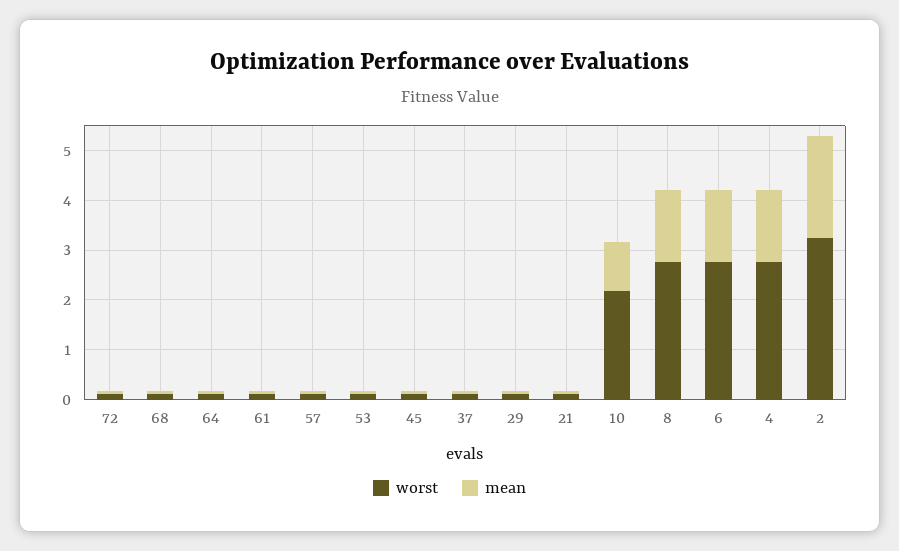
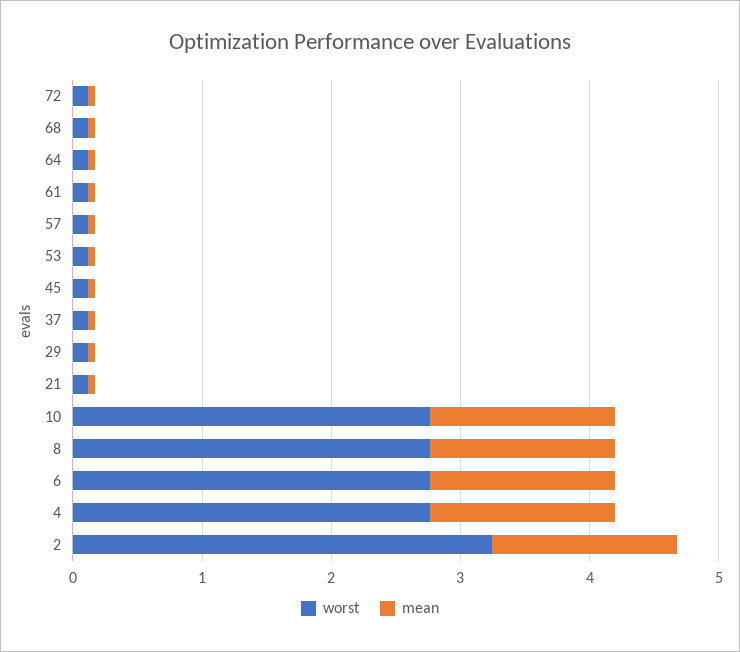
worst, 10: 2.2 -> 2.8
mean, 10: 1 -> 1.4
mean, 2: 2 -> 1.4

